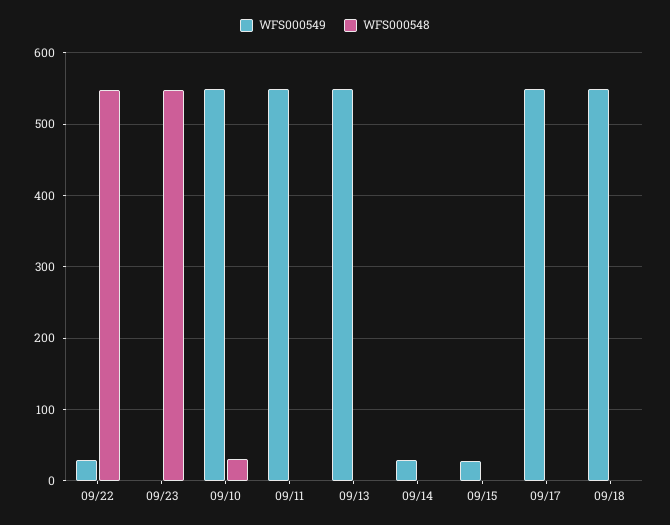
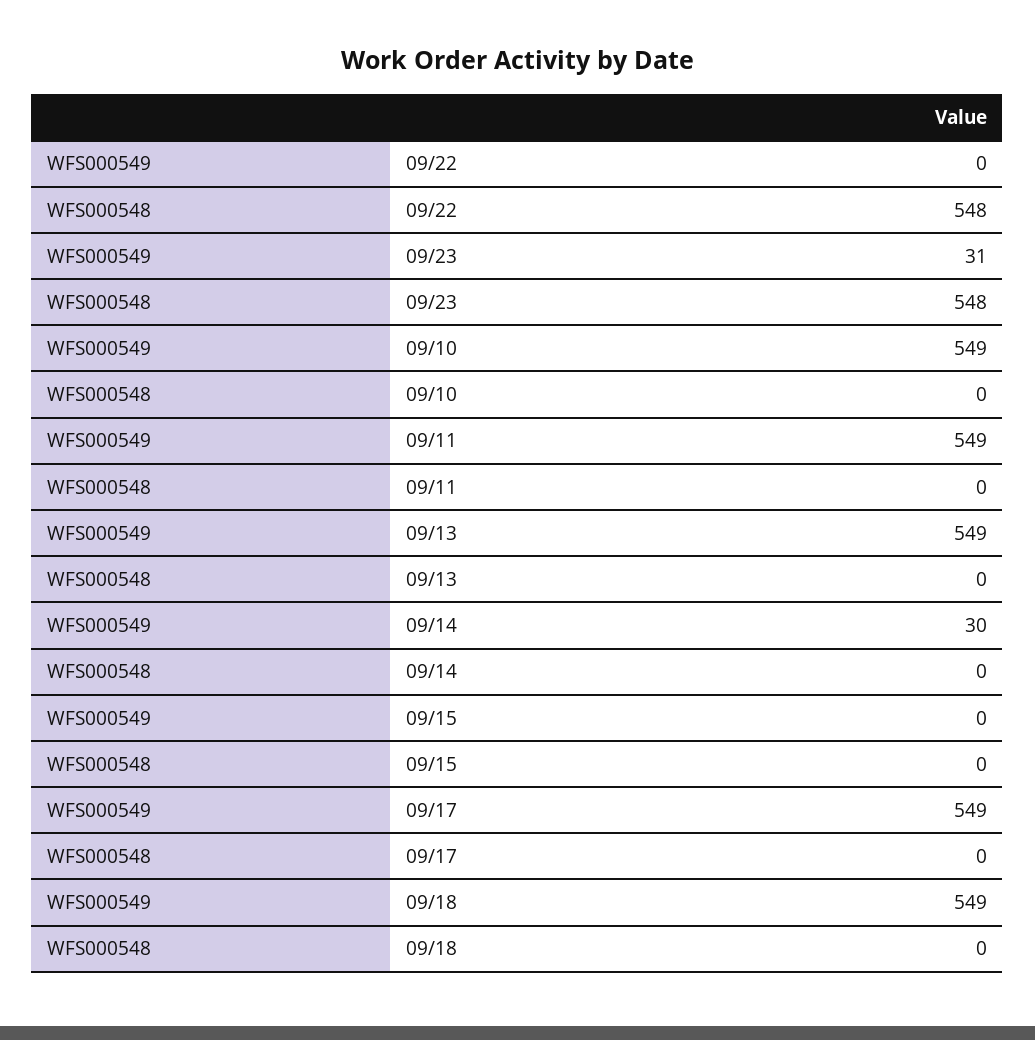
WFS000549, 09/22: 30 -> 0
WFS000549, 09/23: 0 -> 31
WFS000548, 09/10: 30 -> 0
WFS000549, 09/15: 30 -> 0

